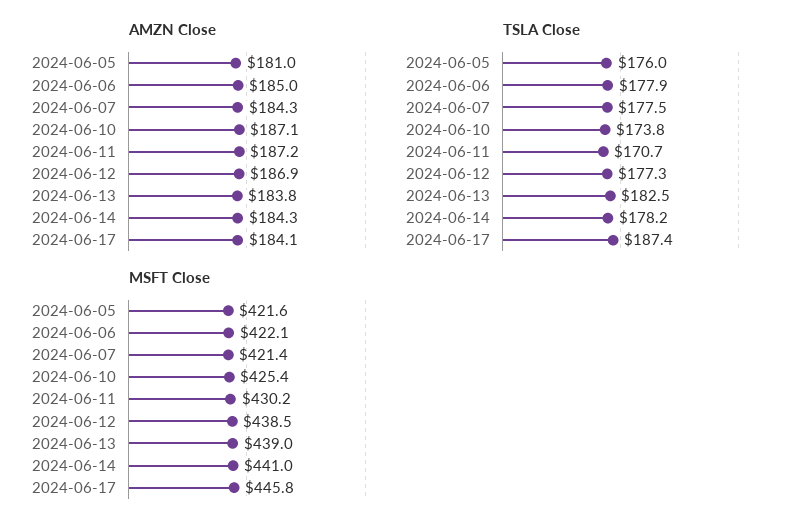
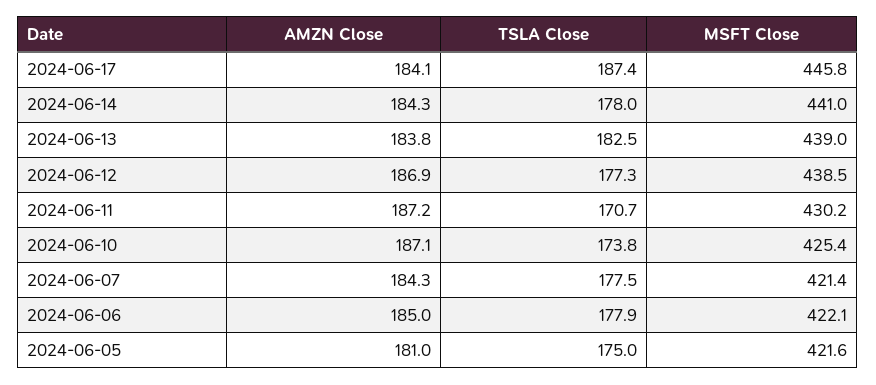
TSLA Close, 2024-06-05: 176 -> 175
TSLA Close, 2024-06-14: 178.2 -> 178

